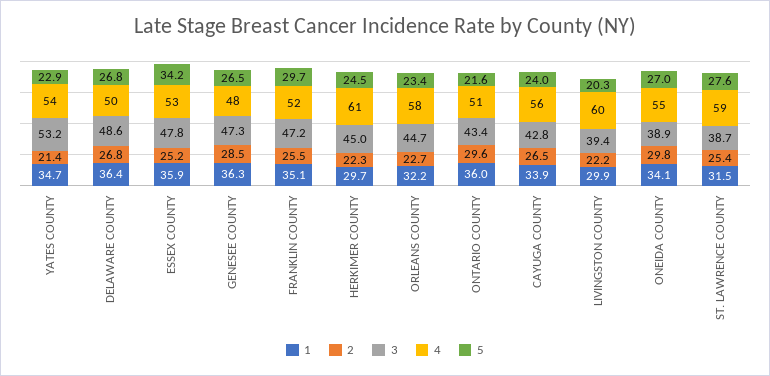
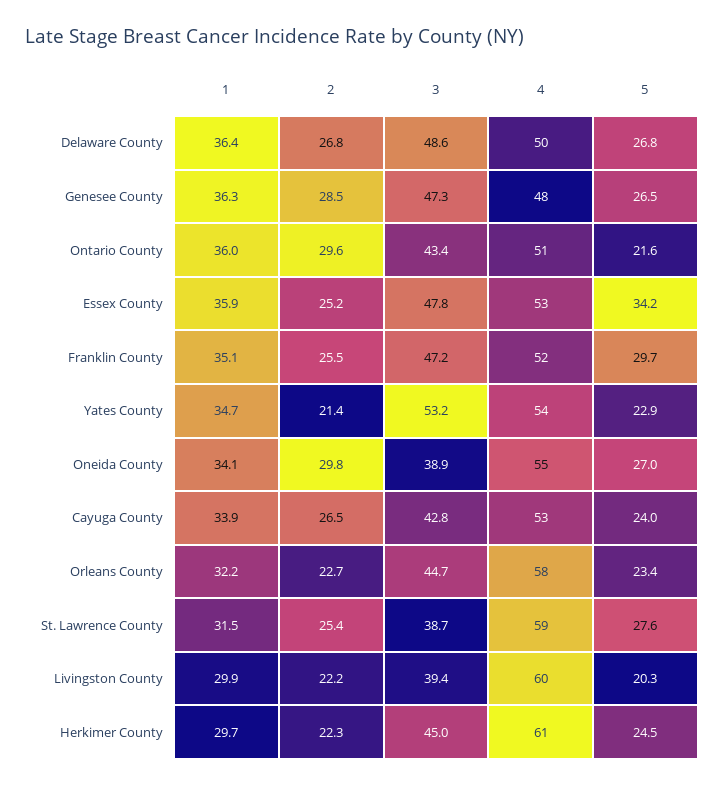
4, CAYUGA COUNTY: 56 -> 53

